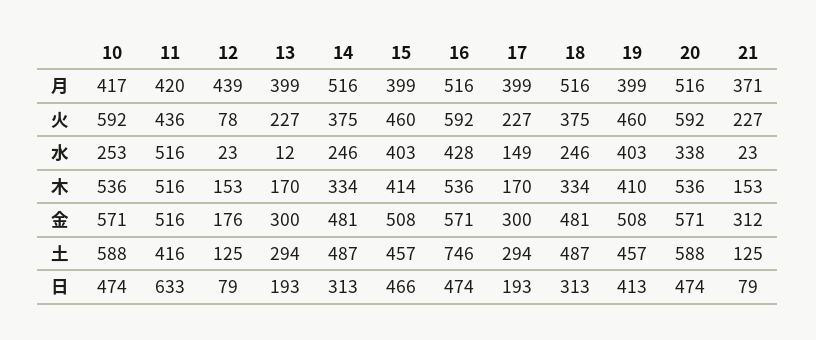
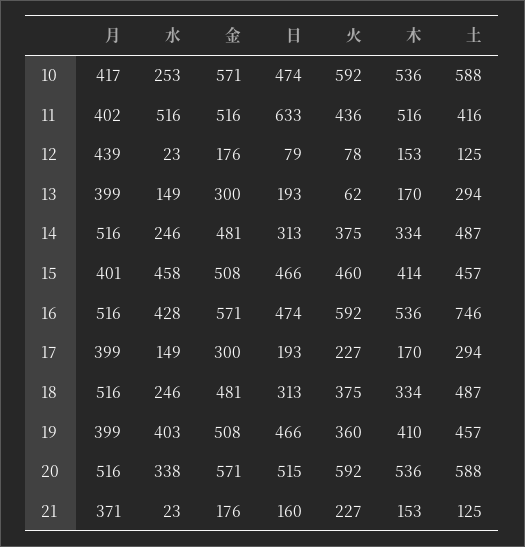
11, 月: 420 -> 402
15, 月: 399 -> 401
13, 火: 227 -> 62
19, 火: 460 -> 360
13, 水: 12 -> 149
15, 水: 403 -> 458
21, 金: 312 -> 176
19, 日: 413 -> 466
20, 日: 474 -> 515
21, 日: 79 -> 160

